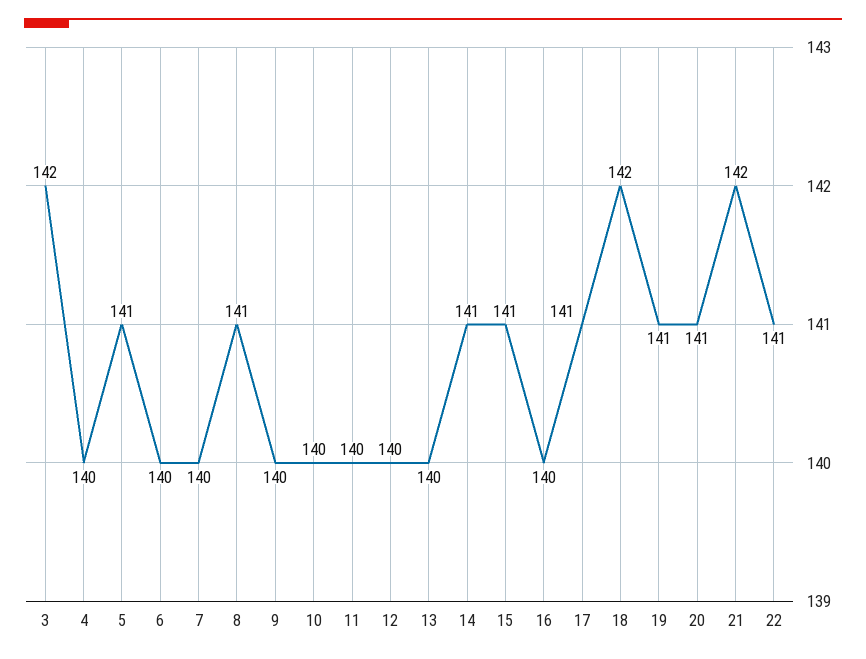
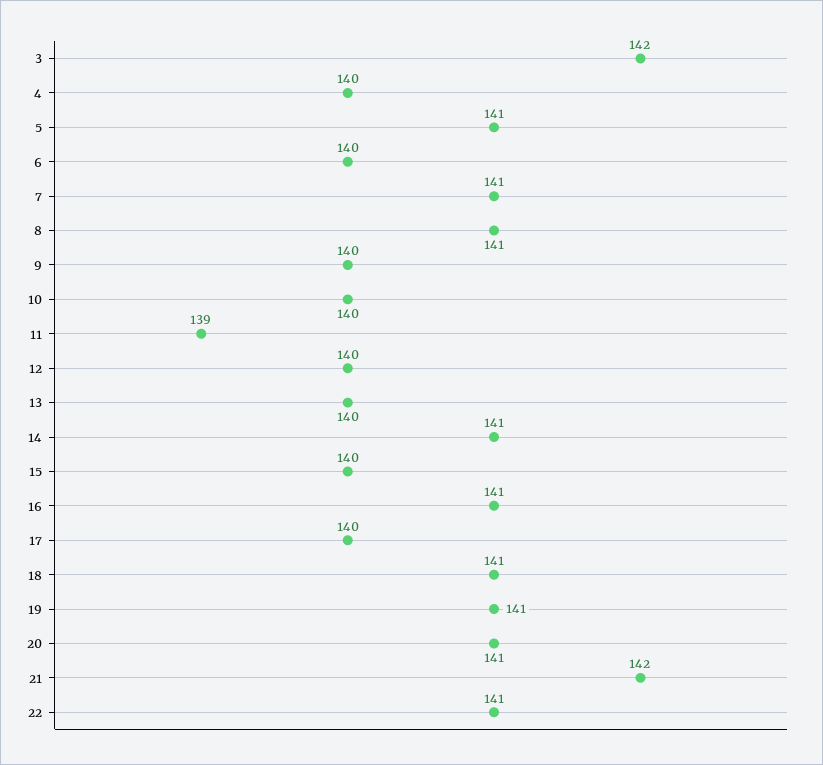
7: 140 -> 141
11: 140 -> 139
15: 141 -> 140
16: 140 -> 141
17: 141 -> 140
18: 142 -> 141

